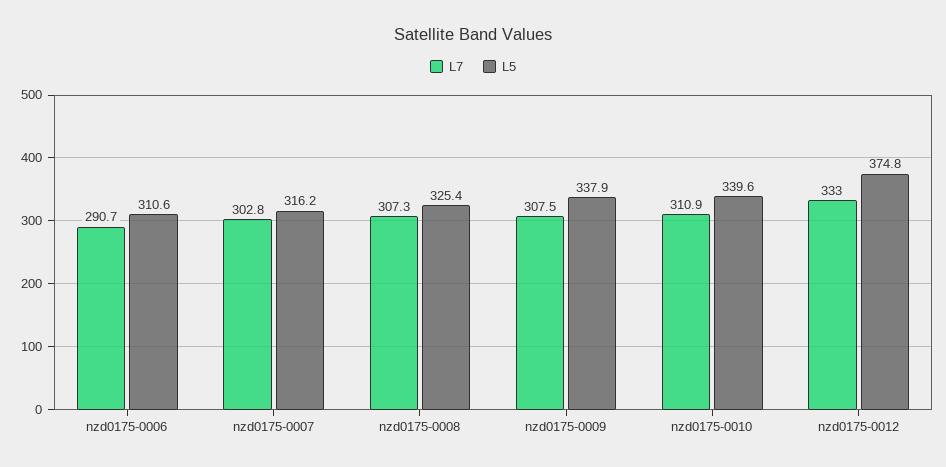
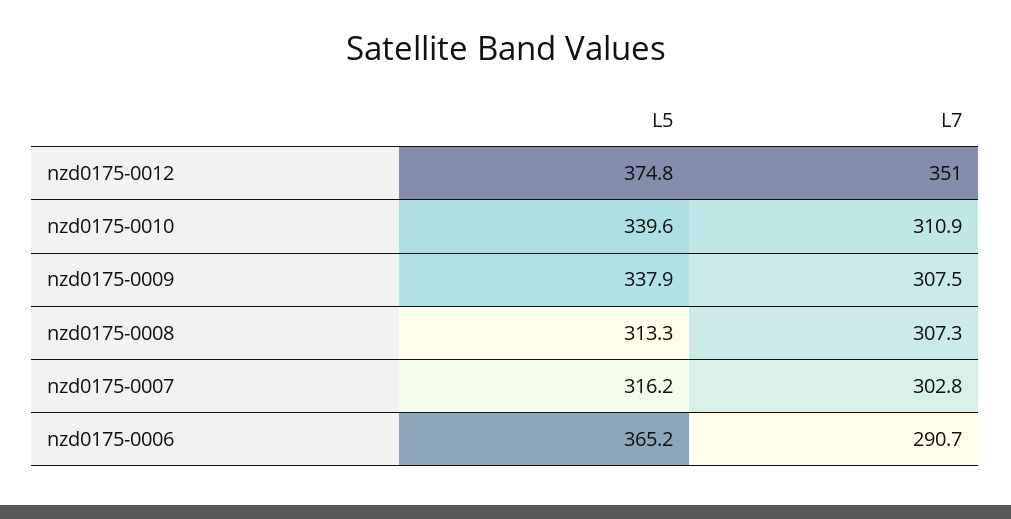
L5, nzd0175-0006: 310.6 -> 365.2
L5, nzd0175-0008: 325.4 -> 313.3
L7, nzd0175-0012: 333 -> 351

